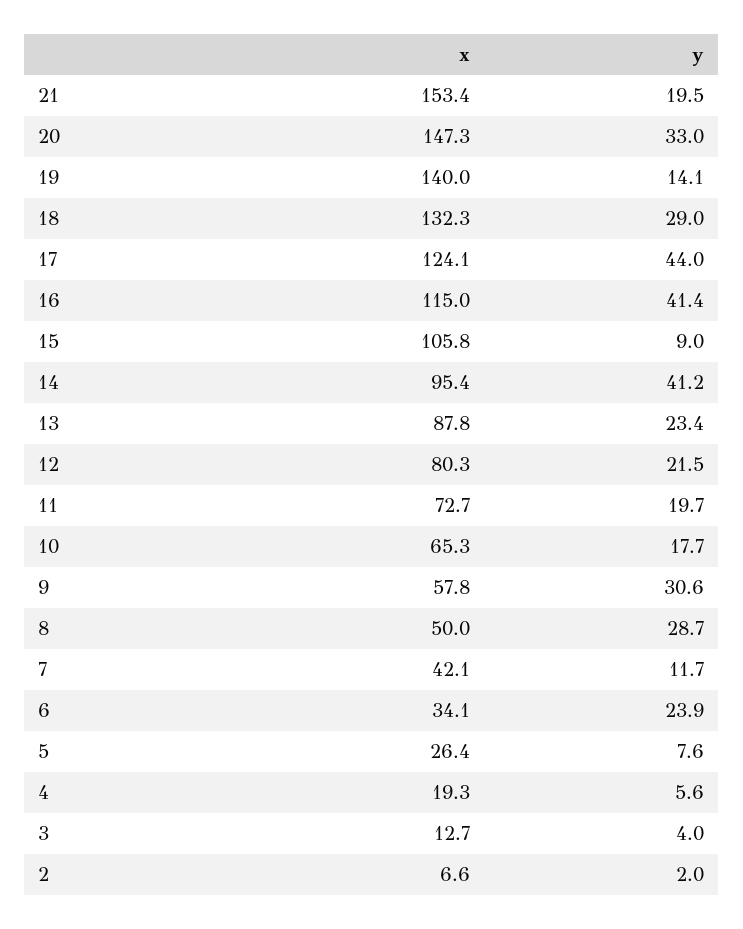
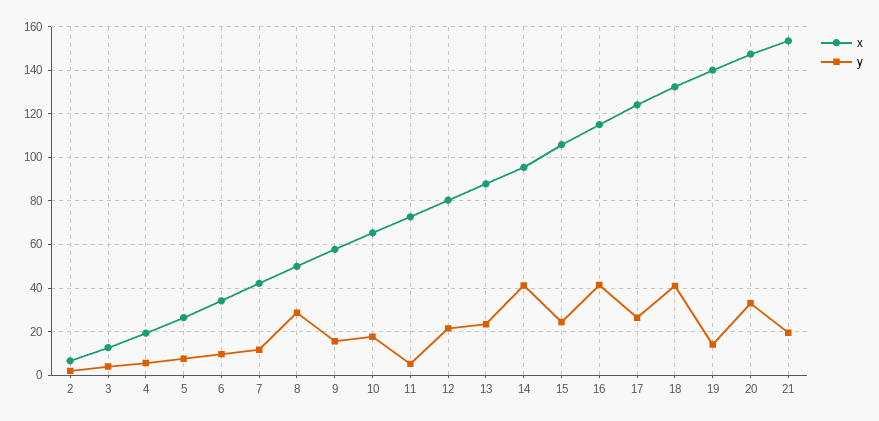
y, 18: 29 -> 40
y, 17: 44 -> 25
y, 15: 9 -> 25
y, 11: 19.7 -> 5
y, 9: 30.6 -> 15
y, 6: 23.9 -> 10

